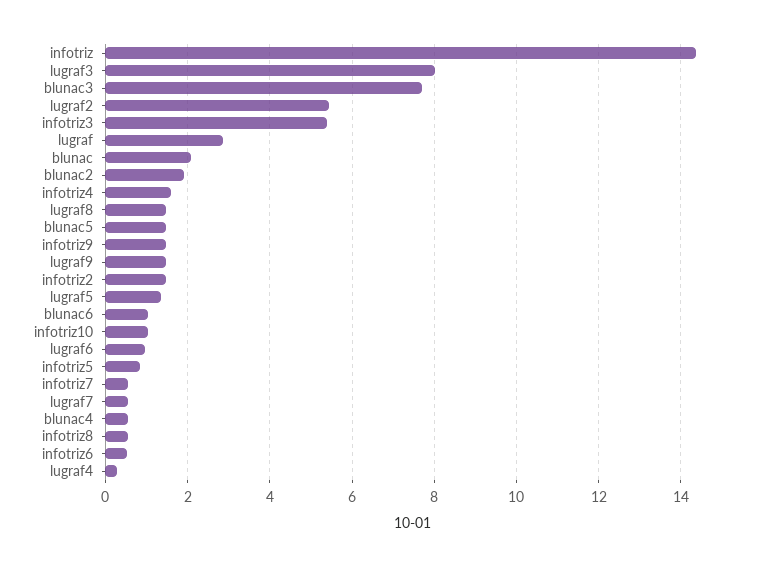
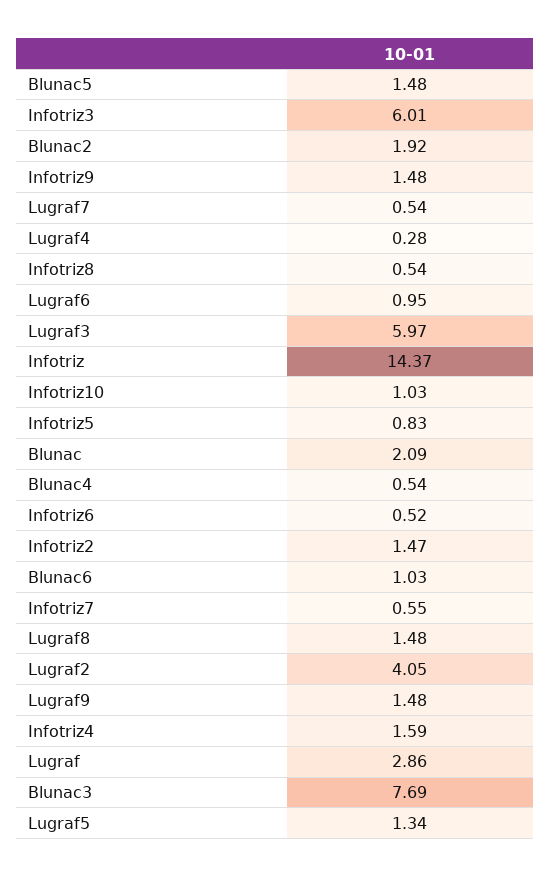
lugraf3: 8 -> 5.97
lugraf2: 5.4 -> 4.05
infotriz3: 5.4 -> 6.01

